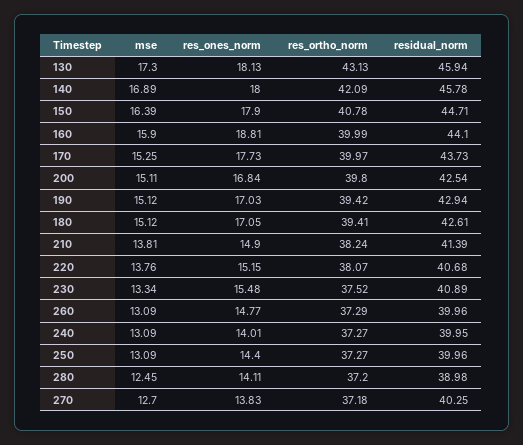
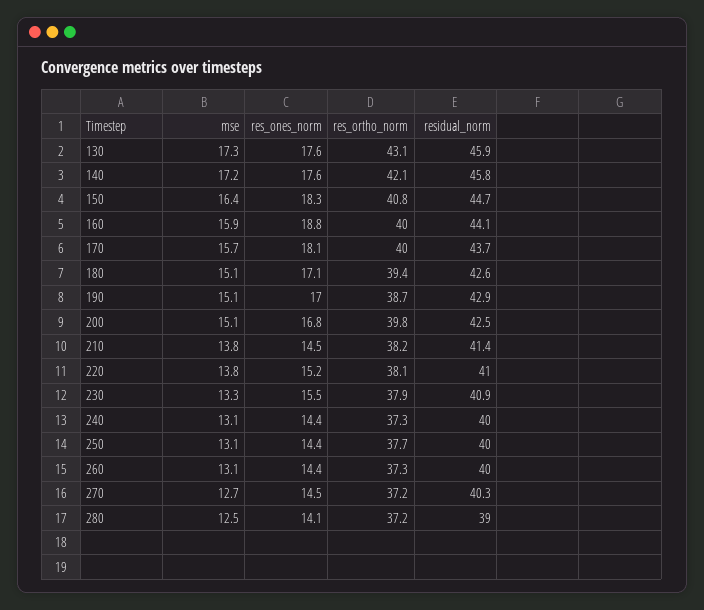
res_ones_norm, 130: 18.13 -> 17.6
mse, 140: 16.89 -> 17.2
res_ones_norm, 140: 18 -> 17.6
res_ones_norm, 150: 17.9 -> 18.3
mse, 170: 15.25 -> 15.7
res_ones_norm, 170: 17.73 -> 18.1
res_ortho_norm, 190: 39.42 -> 38.7
res_ones_norm, 210: 14.9 -> 14.5
residual_norm, 220: 40.68 -> 41
res_ortho_norm, 230: 37.52 -> 37.9
res_ones_norm, 260: 14.77 -> 14.4
res_ones_norm, 240: 14.01 -> 14.4
res_ortho_norm, 250: 37.27 -> 37.7
res_ones_norm, 270: 13.83 -> 14.5

